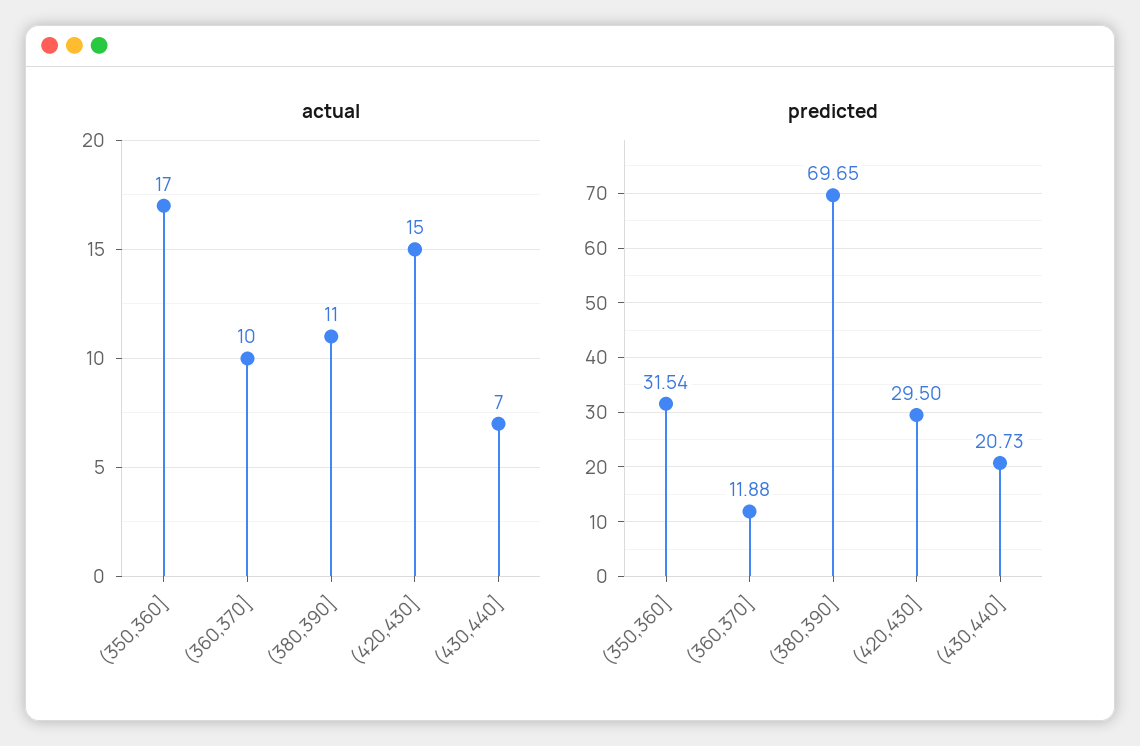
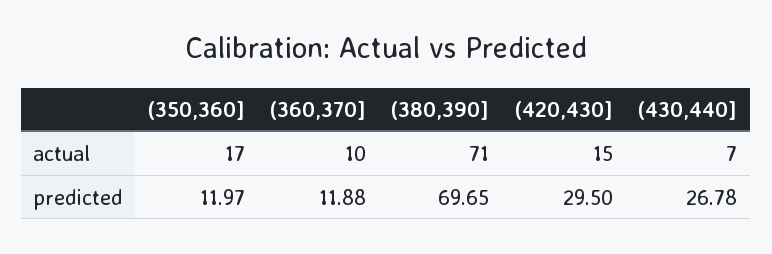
actual, (380,390]: 11 -> 71
predicted, (350,360]: 31.54 -> 11.97
predicted, (430,440]: 20.73 -> 26.78

